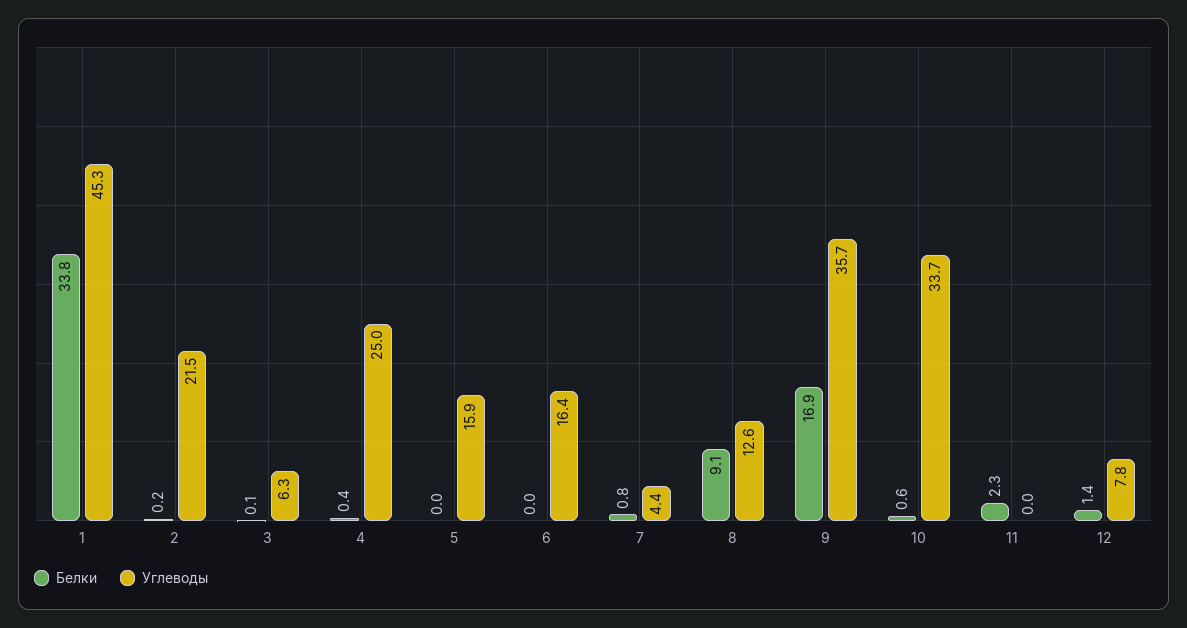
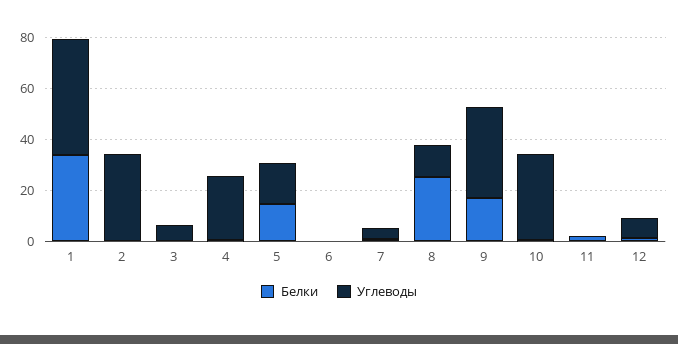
Углеводы, 2: 21.5 -> 35
Белки, 5: 0 -> 15
Углеводы, 6: 16.4 -> 0
Белки, 8: 9.1 -> 25

